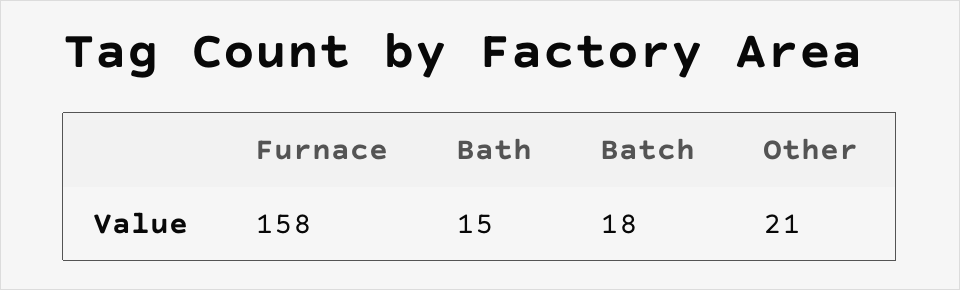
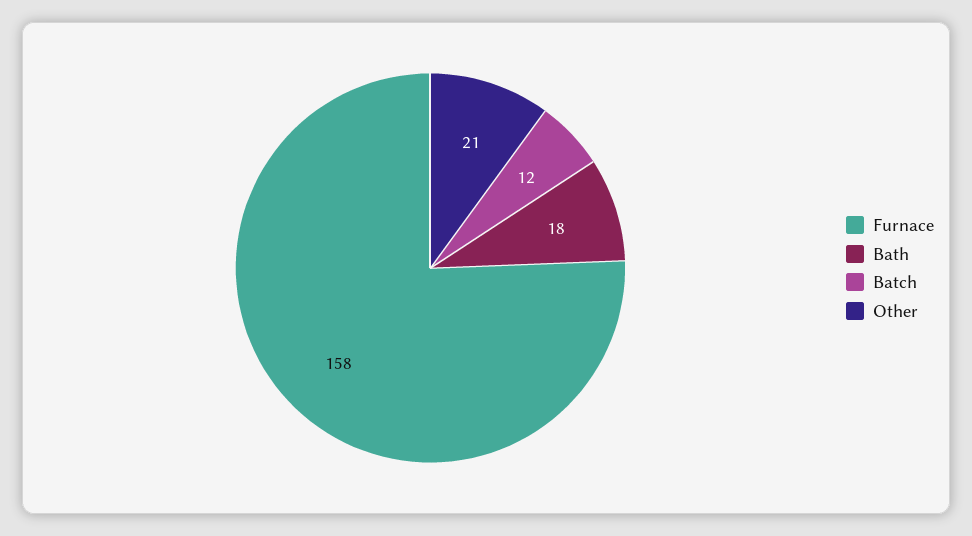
Bath: 15 -> 18
Batch: 18 -> 12

